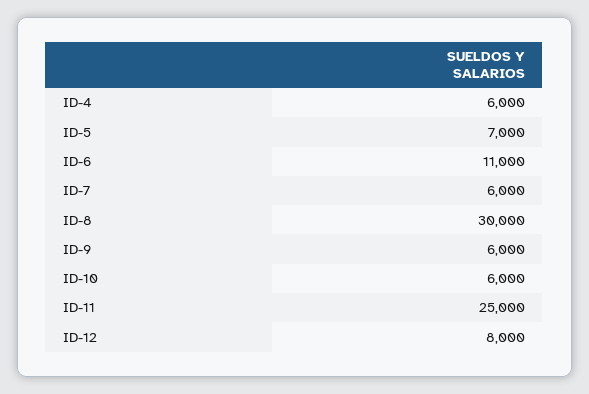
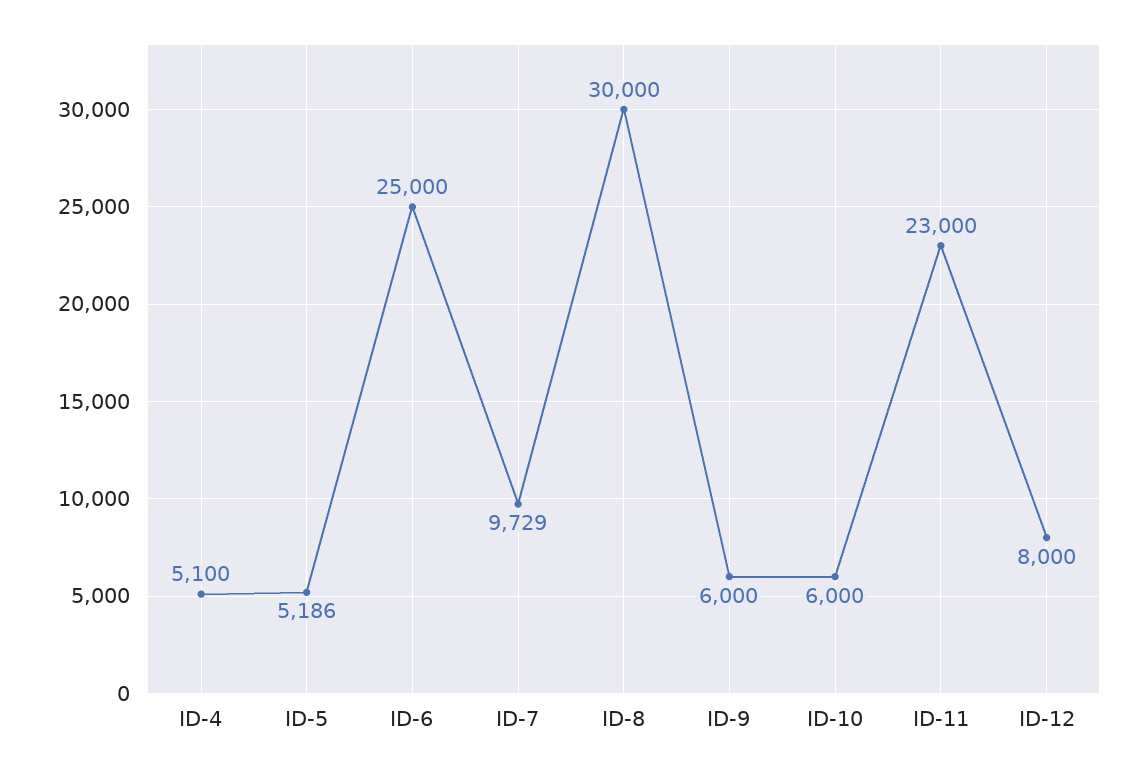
ID-4: 6000 -> 5100
ID-5: 7000 -> 5186
ID-6: 11000 -> 25000
ID-7: 6000 -> 9729
ID-11: 25000 -> 23000

